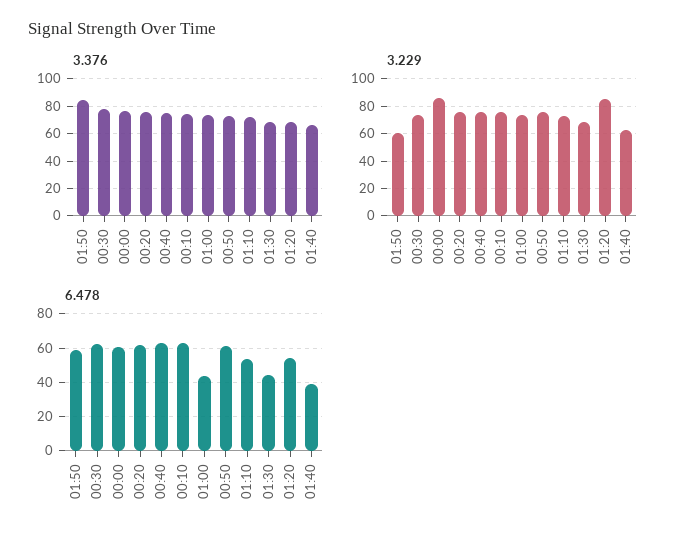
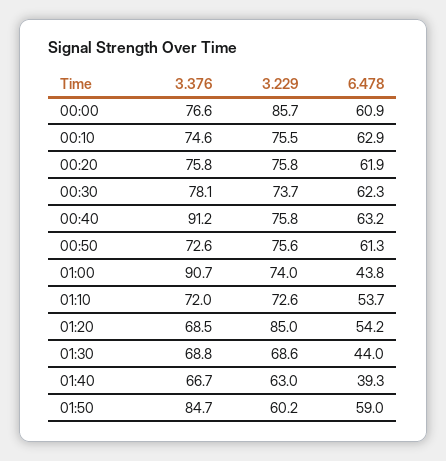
3.376, 00:40: 75 -> 91.2
3.376, 01:00: 75 -> 90.7

